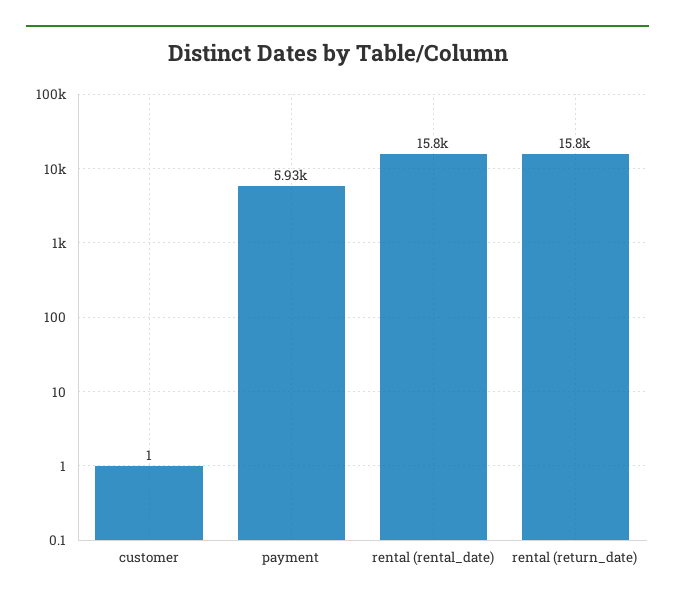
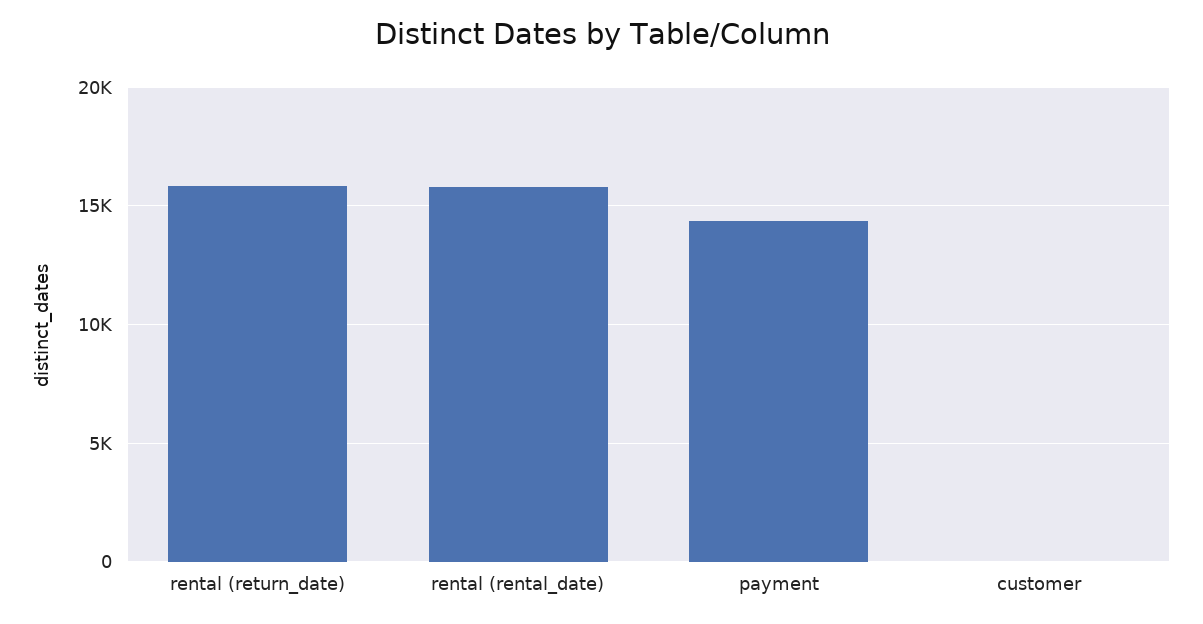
payment: 5930 -> 14500

